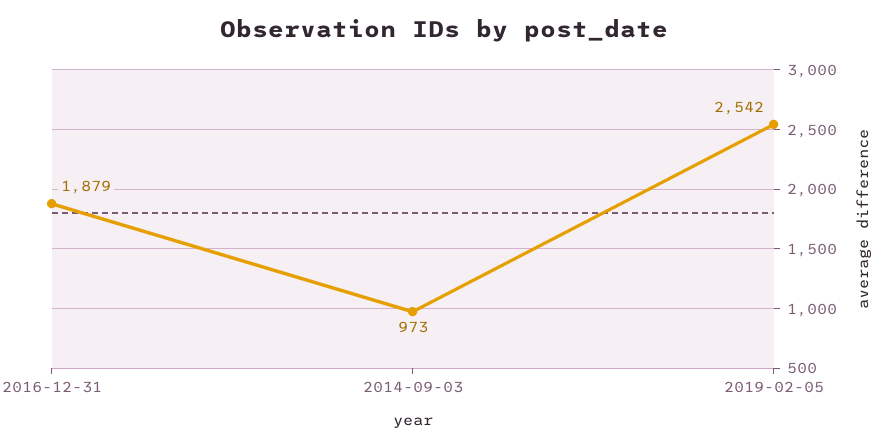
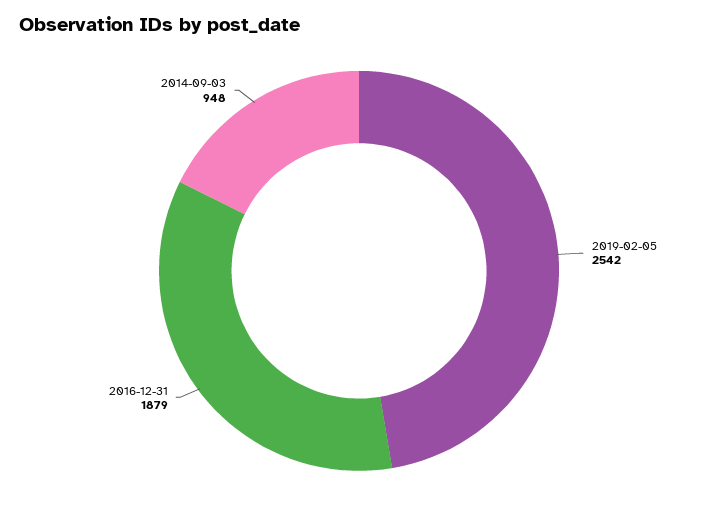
2014-09-03: 973 -> 948

